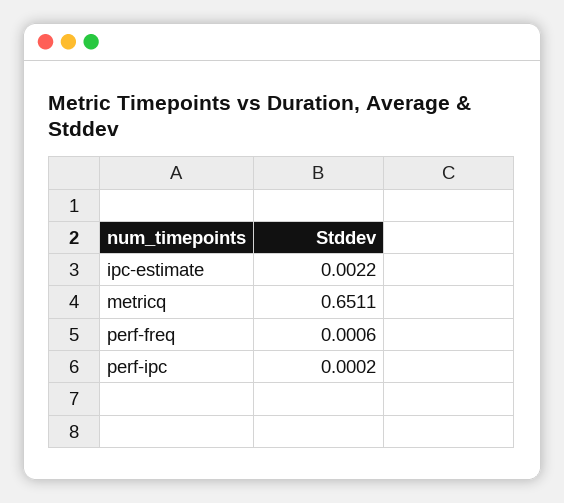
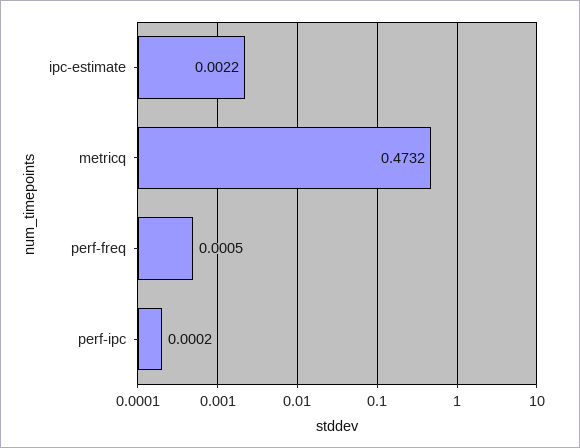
metricq: 0.6511 -> 0.4732
perf-freq: 0.0006 -> 0.0005

